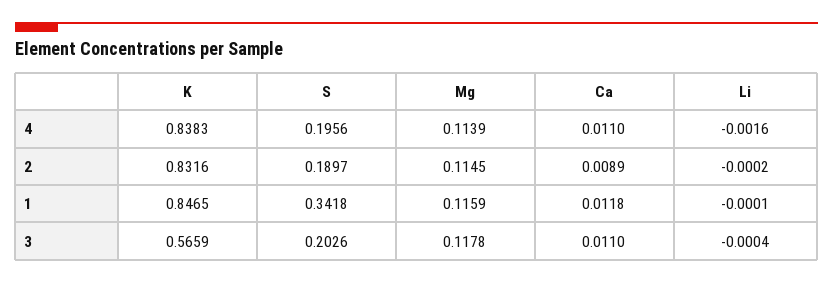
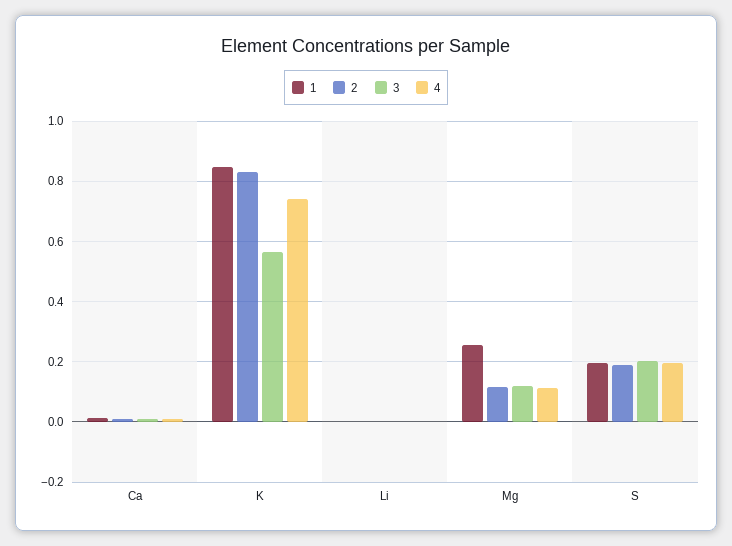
4, K: 0.8383 -> 0.74
1, S: 0.3418 -> 0.2
1, Mg: 0.1159 -> 0.26

